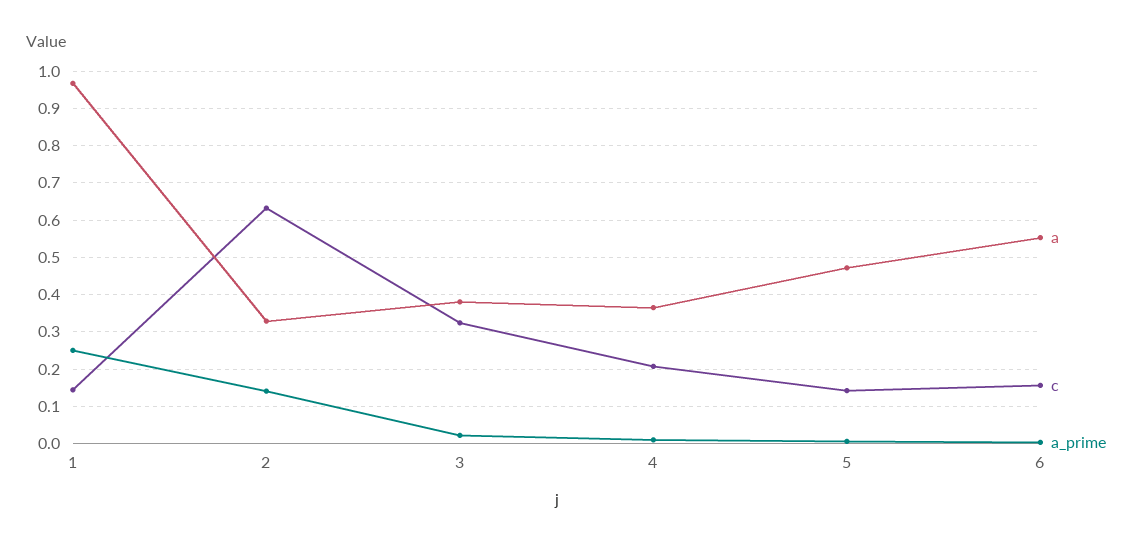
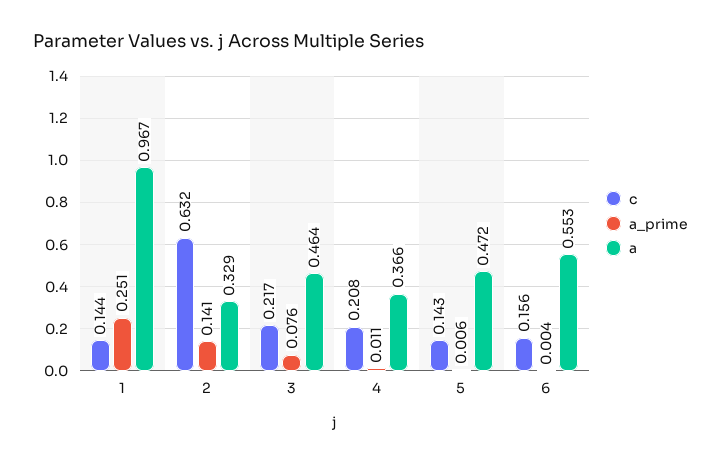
a, 3: 0.38 -> 0.464
c, 3: 0.32 -> 0.217
a_prime, 3: 0.02 -> 0.076

